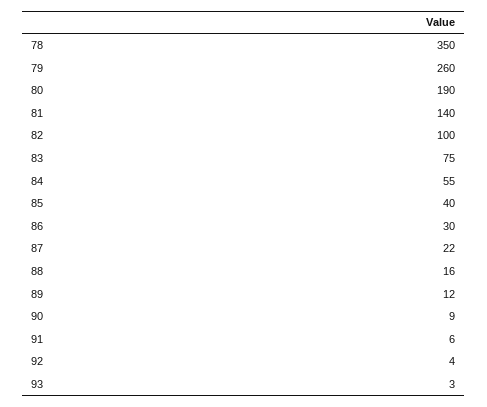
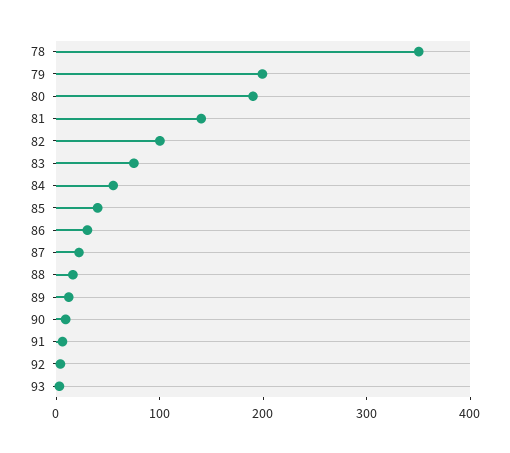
79: 260 -> 200

